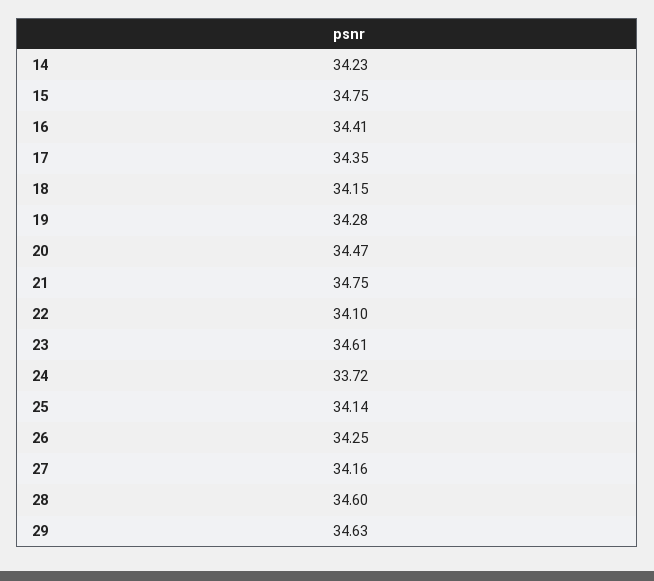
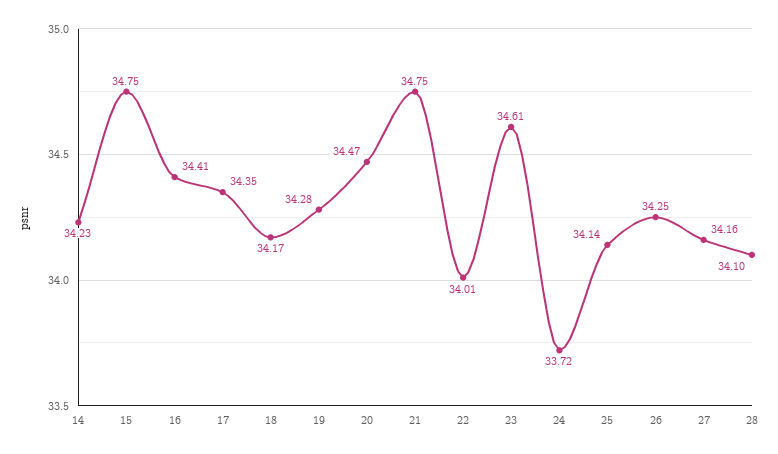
18: 34.15 -> 34.17
22: 34.1 -> 34.01
28: 34.6 -> 34.1
29: 34.63 -> none

